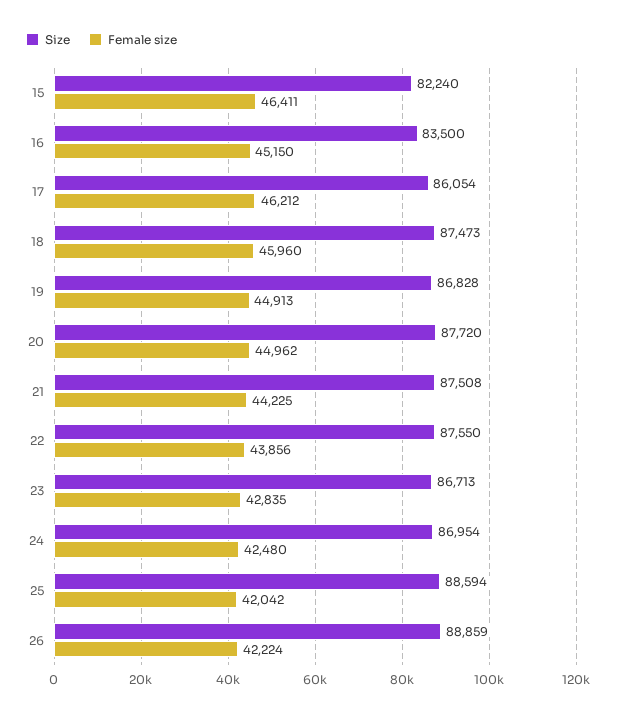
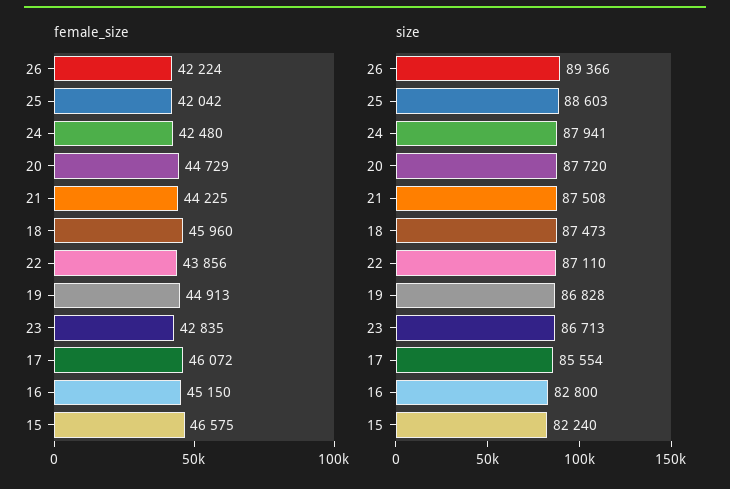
Female size, 15: 46411 -> 46575
Size, 16: 83500 -> 82800
Size, 17: 86054 -> 85554
Female size, 17: 46212 -> 46072
Female size, 20: 44962 -> 44729
Size, 22: 87550 -> 87110
Size, 24: 86954 -> 87941
Size, 25: 88594 -> 88603
Size, 26: 88859 -> 89366

